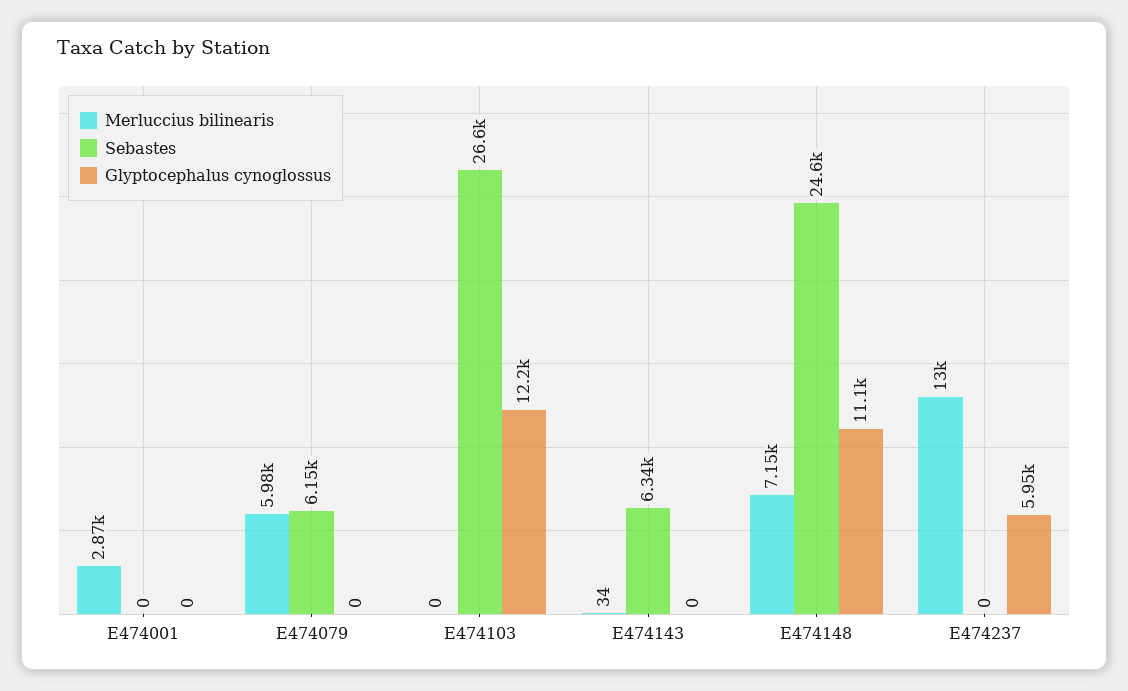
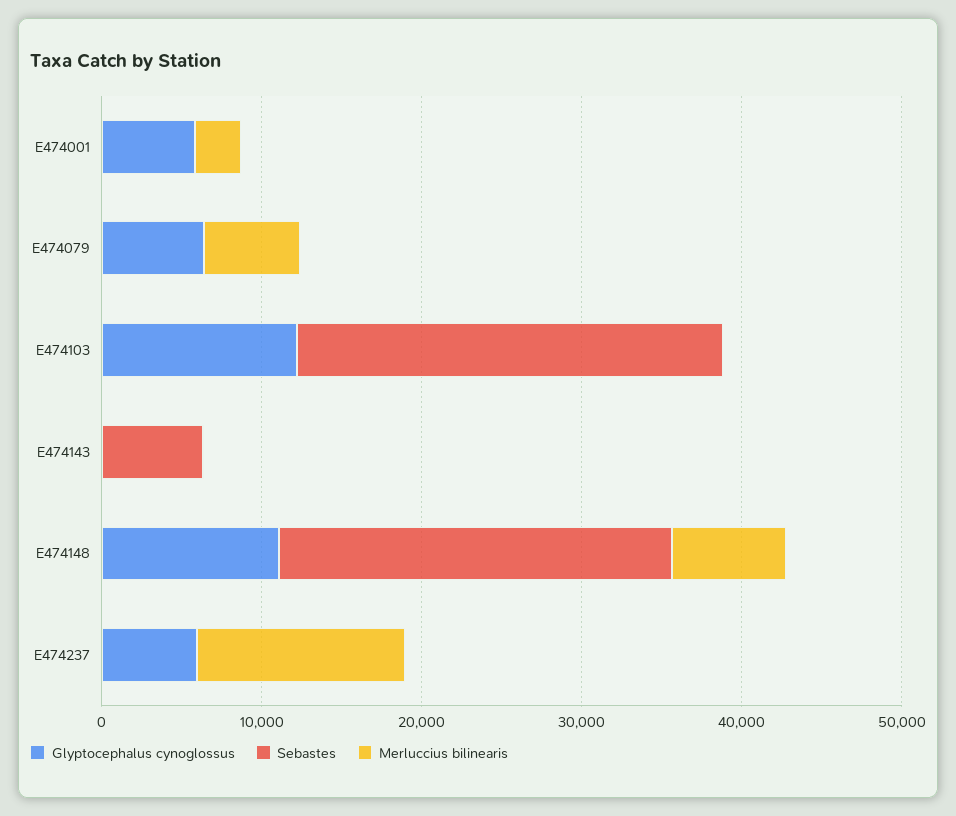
Glyptocephalus cynoglossus, E474001: 0 -> 6000
Sebastes, E474079: 6150 -> 0
Glyptocephalus cynoglossus, E474079: 0 -> 6000

